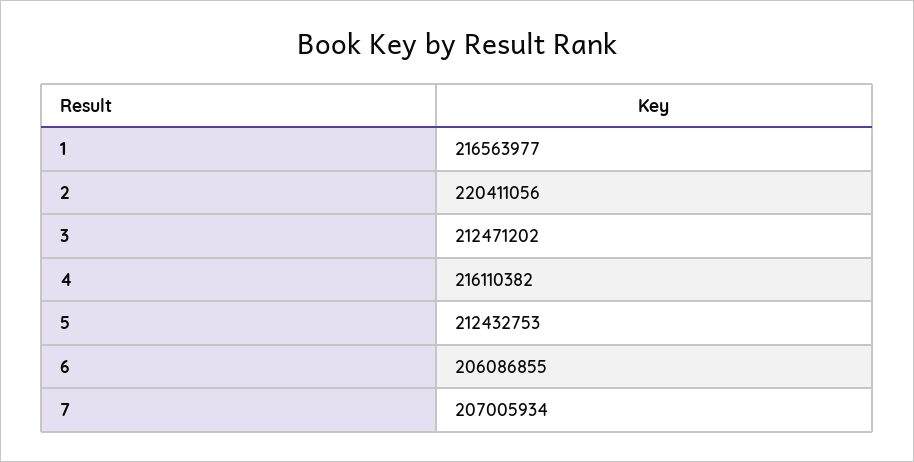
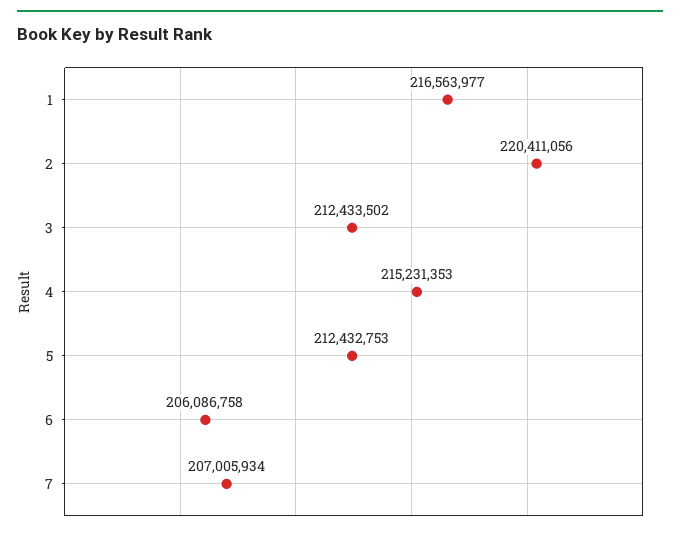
3: 212471202 -> 212433502
4: 216110382 -> 215231353
6: 206086855 -> 206086758

